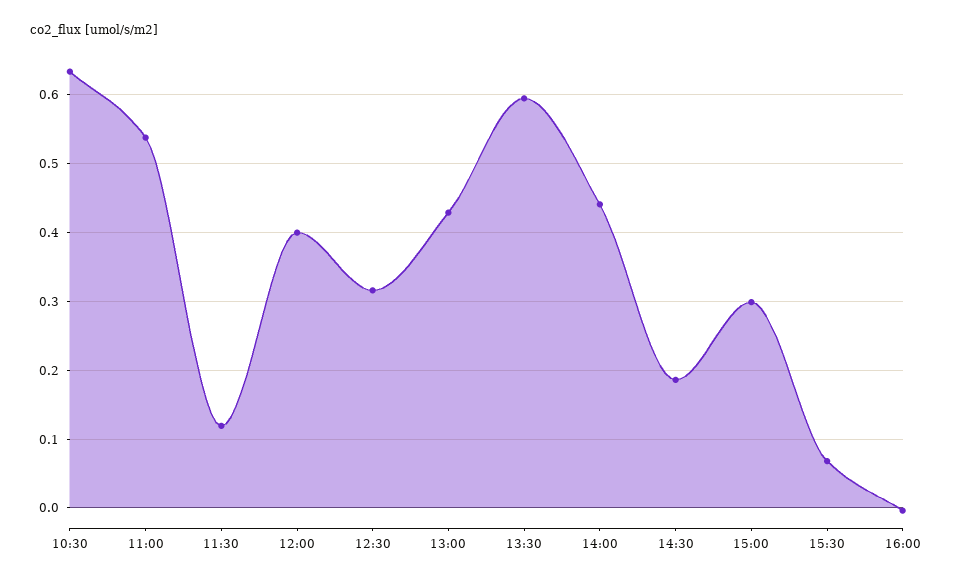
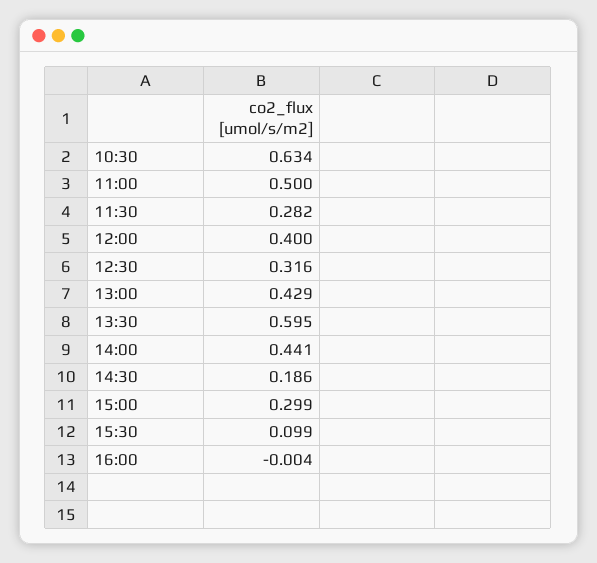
11:00: 0.54 -> 0.5
11:30: 0.12 -> 0.282
15:30: 0.07 -> 0.099

